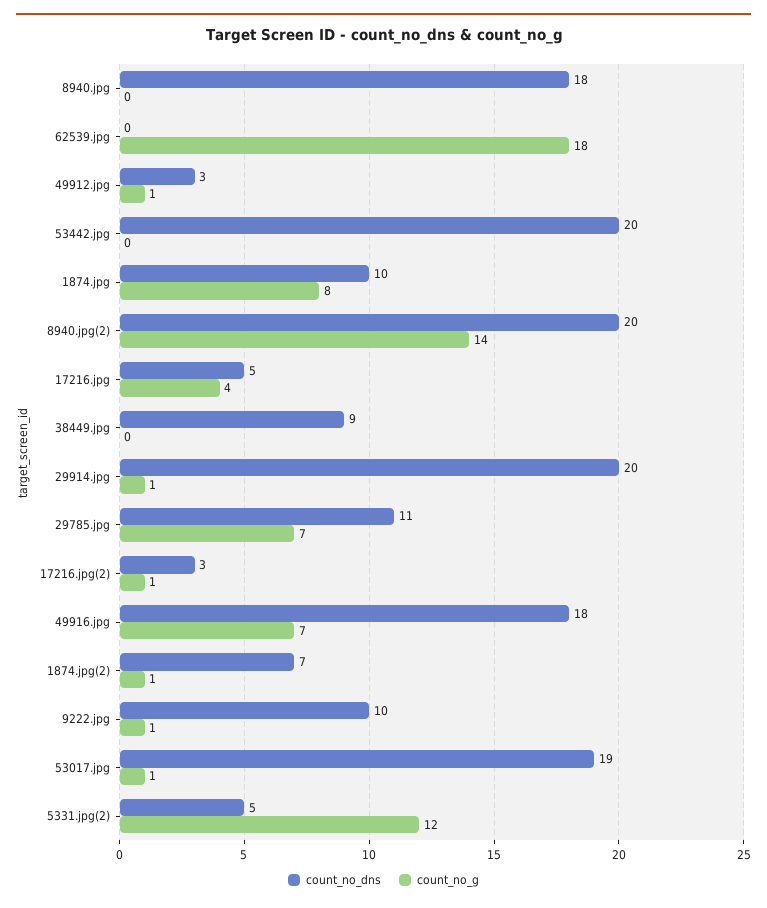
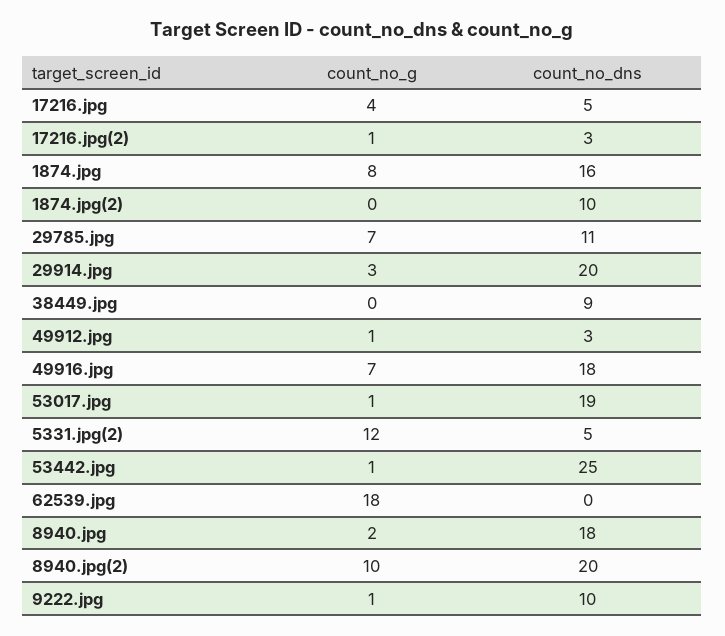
count_no_g, 8940.jpg: 0 -> 2
count_no_dns, 53442.jpg: 20 -> 25
count_no_g, 53442.jpg: 0 -> 1
count_no_dns, 1874.jpg: 10 -> 16
count_no_g, 8940.jpg(2): 14 -> 10
count_no_g, 29914.jpg: 1 -> 3
count_no_dns, 1874.jpg(2): 7 -> 10
count_no_g, 1874.jpg(2): 1 -> 0

